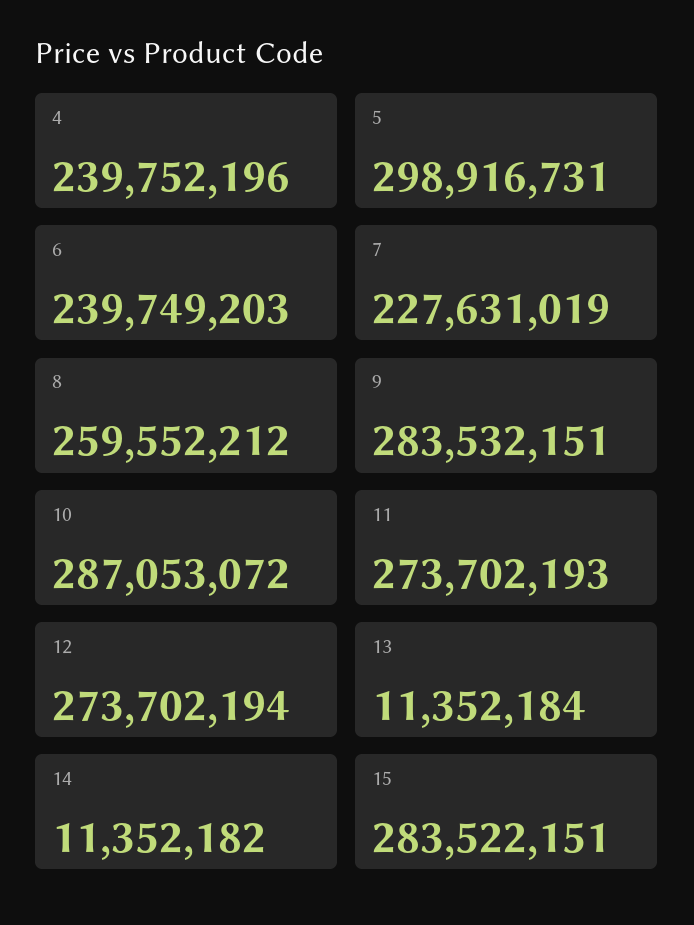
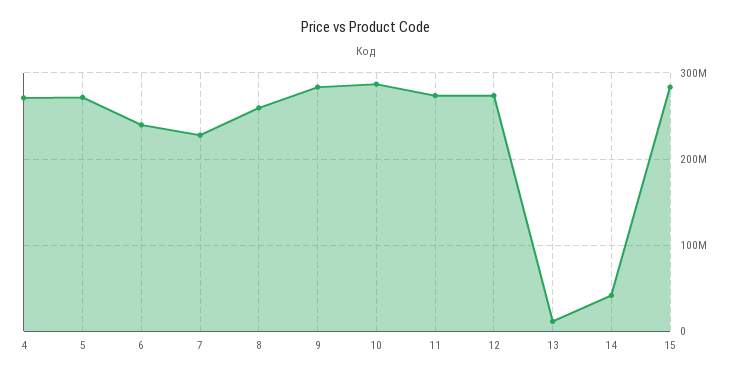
4: 239752196 -> 270000000
5: 298916731 -> 270000000
14: 11352182 -> 40000000

